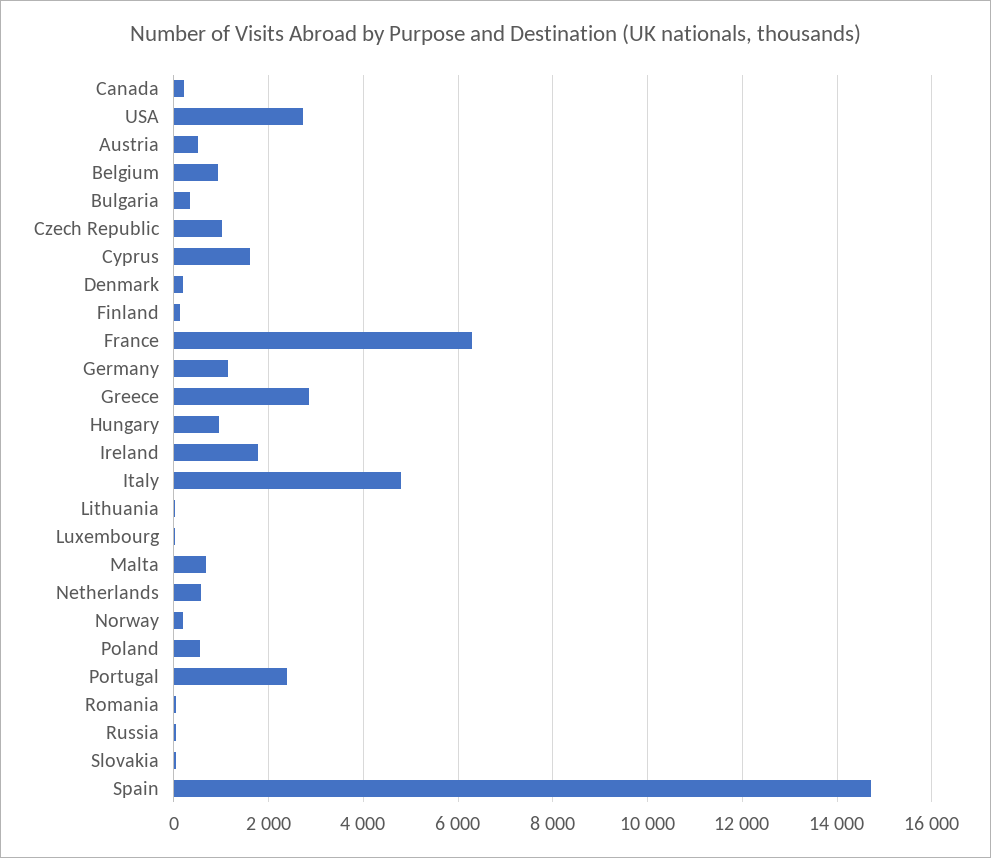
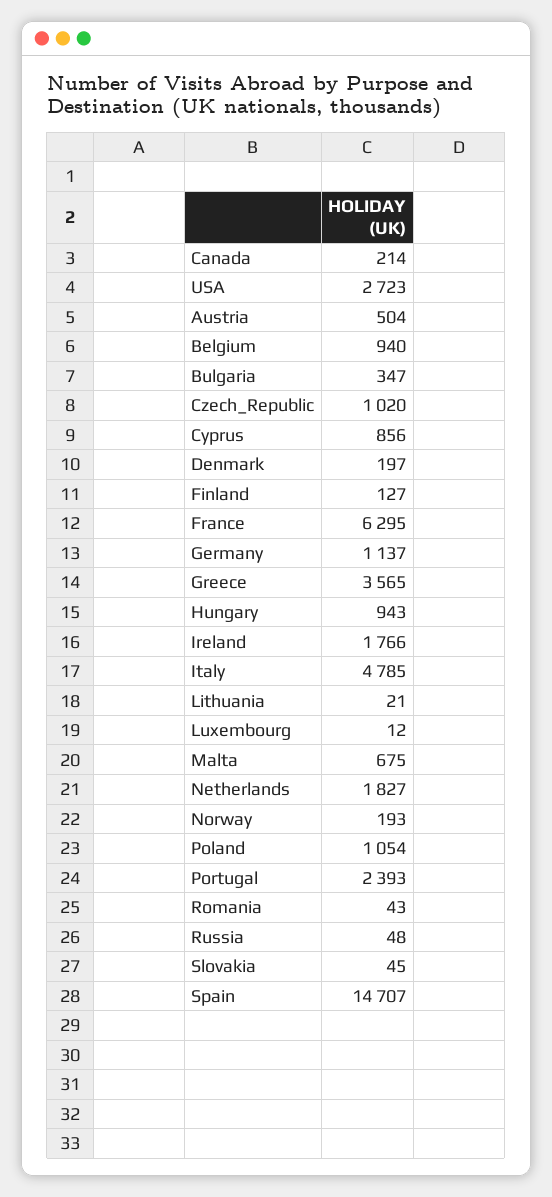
Cyprus: 1600 -> 856
Greece: 2800 -> 3565
Netherlands: 600 -> 1827
Poland: 600 -> 1054

